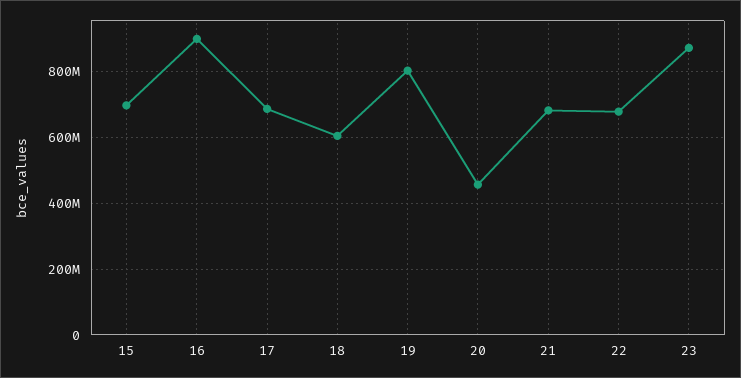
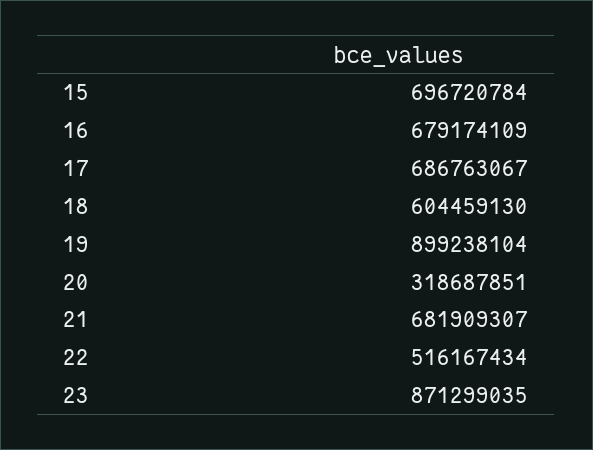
16: 900000000 -> 679174109
19: 800000000 -> 899238104
20: 460000000 -> 318687851
22: 680000000 -> 516167434

